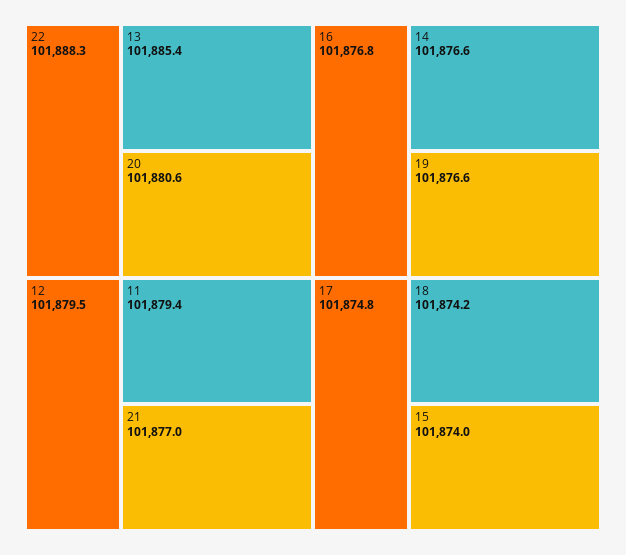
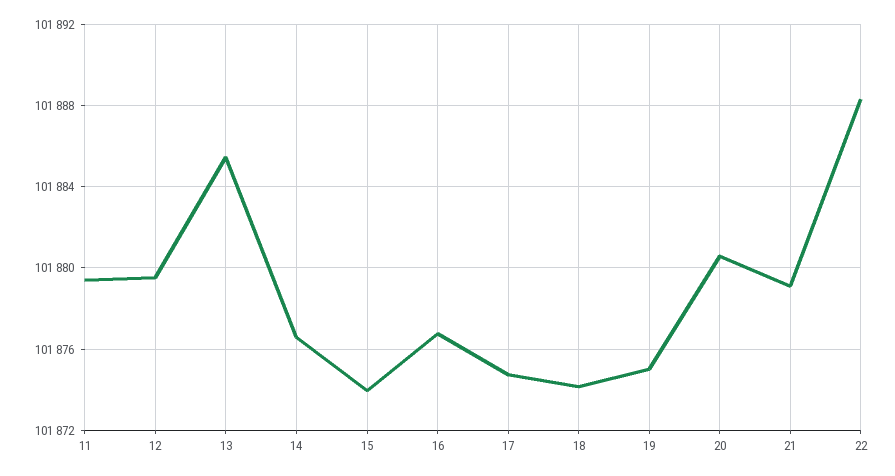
21: 101877 -> 101879
19: 101876.6 -> 101875

